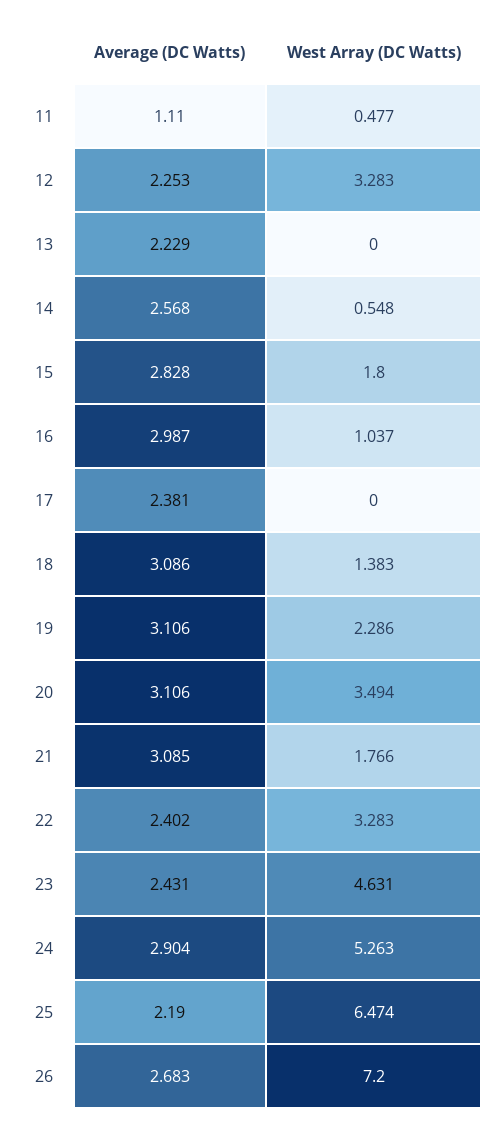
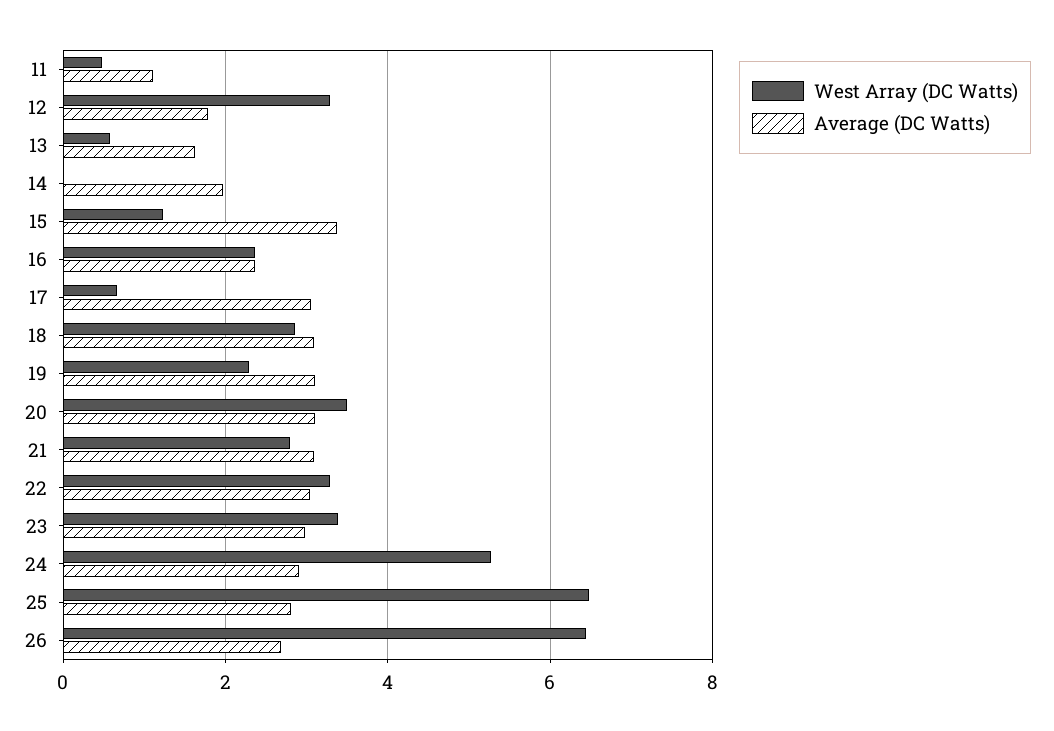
Average (DC Watts), 12: 2.253 -> 1.8
Average (DC Watts), 13: 2.229 -> 1.6
West Array (DC Watts), 13: 0 -> 0.6
Average (DC Watts), 14: 2.568 -> 2
West Array (DC Watts), 14: 0.548 -> 0
Average (DC Watts), 15: 2.828 -> 3.4
West Array (DC Watts), 15: 1.8 -> 1.2
Average (DC Watts), 16: 2.987 -> 2.4
West Array (DC Watts), 16: 1.037 -> 2.4
Average (DC Watts), 17: 2.381 -> 3
West Array (DC Watts), 17: 0 -> 0.6
West Array (DC Watts), 18: 1.383 -> 2.8
West Array (DC Watts), 21: 1.766 -> 2.8
Average (DC Watts), 22: 2.402 -> 3
Average (DC Watts), 23: 2.431 -> 3
West Array (DC Watts), 23: 4.631 -> 3.4
Average (DC Watts), 25: 2.19 -> 2.8
West Array (DC Watts), 26: 7.2 -> 6.4

